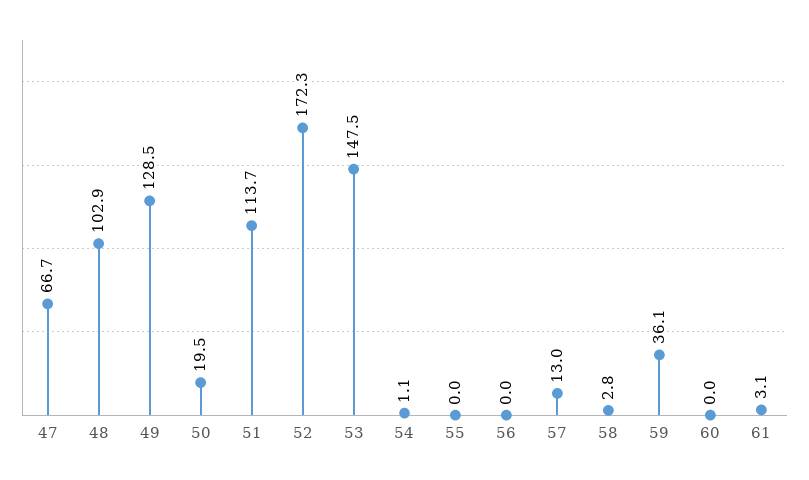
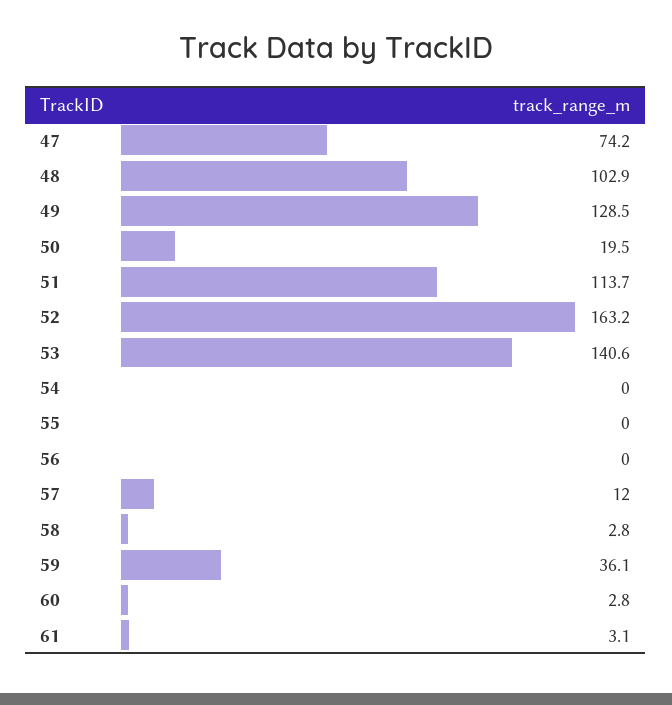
47: 66.7 -> 74.2
52: 172.3 -> 163.2
53: 147.5 -> 140.6
54: 1.1 -> 0
57: 13 -> 12
60: 0 -> 2.8

